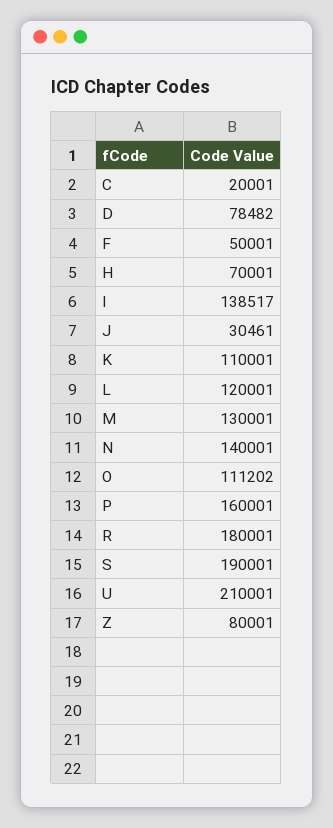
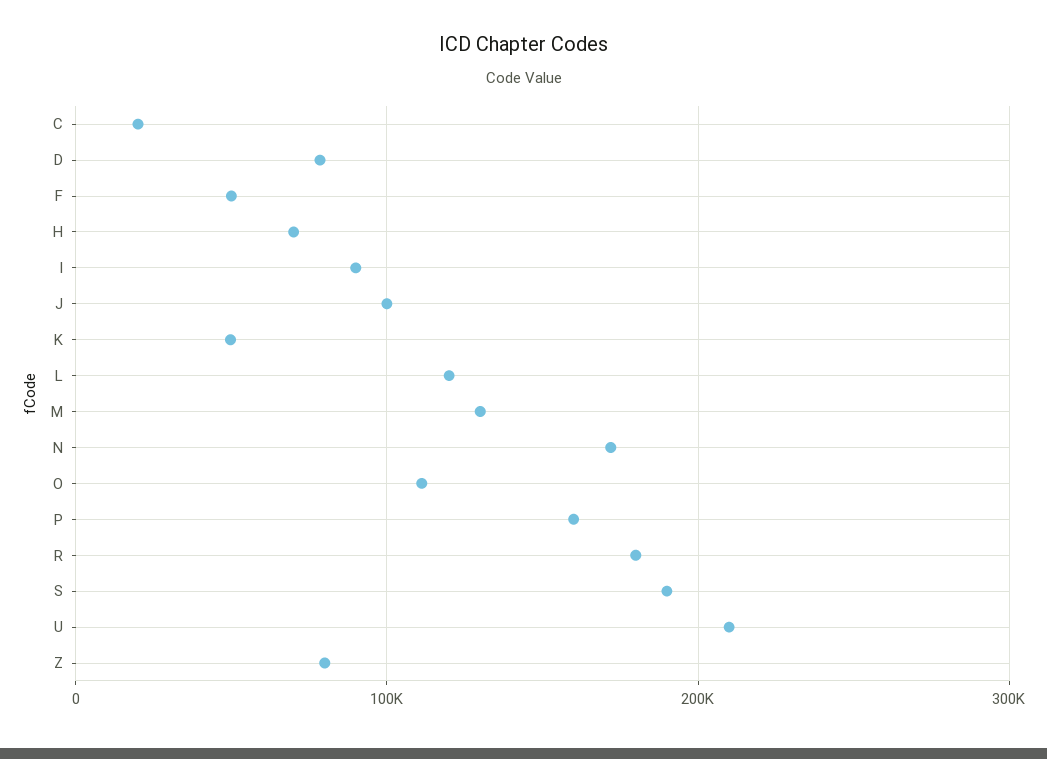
I: 138517 -> 90000
J: 30461 -> 100000
K: 110001 -> 50000
N: 140001 -> 170000

